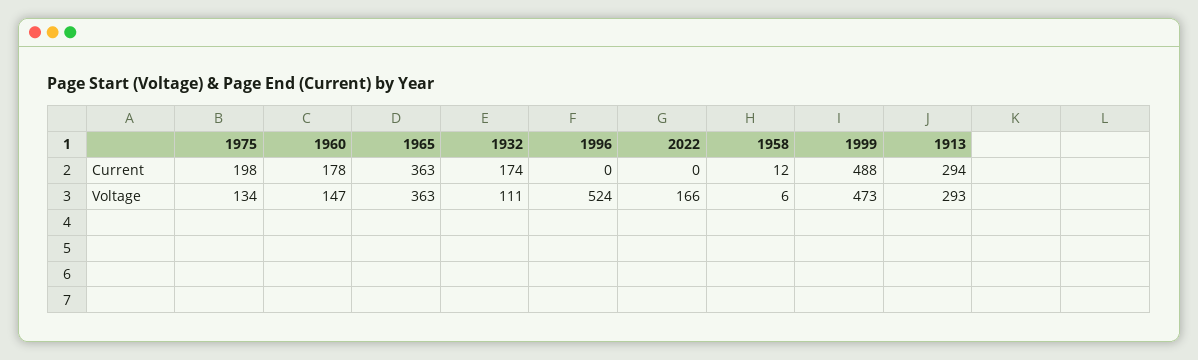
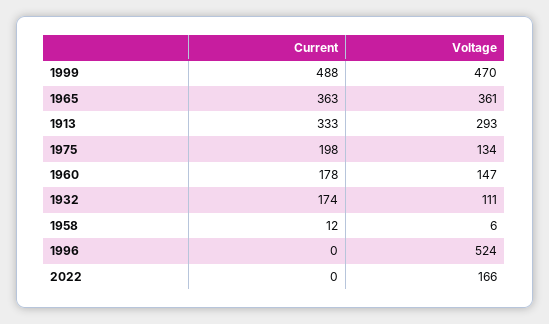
1913, Current: 294 -> 333
1965, Voltage: 363 -> 361
1999, Voltage: 473 -> 470

